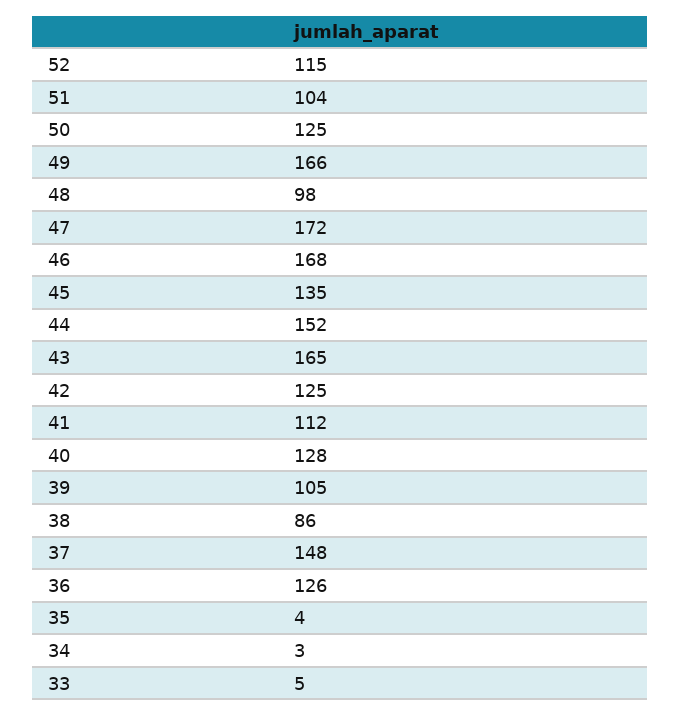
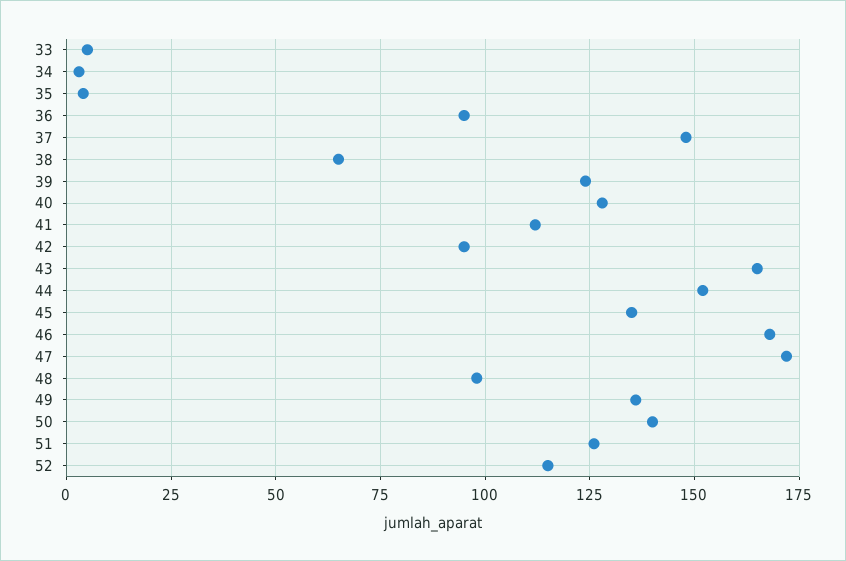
51: 104 -> 125
50: 125 -> 140
49: 166 -> 135
42: 125 -> 95
39: 105 -> 125
38: 86 -> 65
36: 126 -> 95

